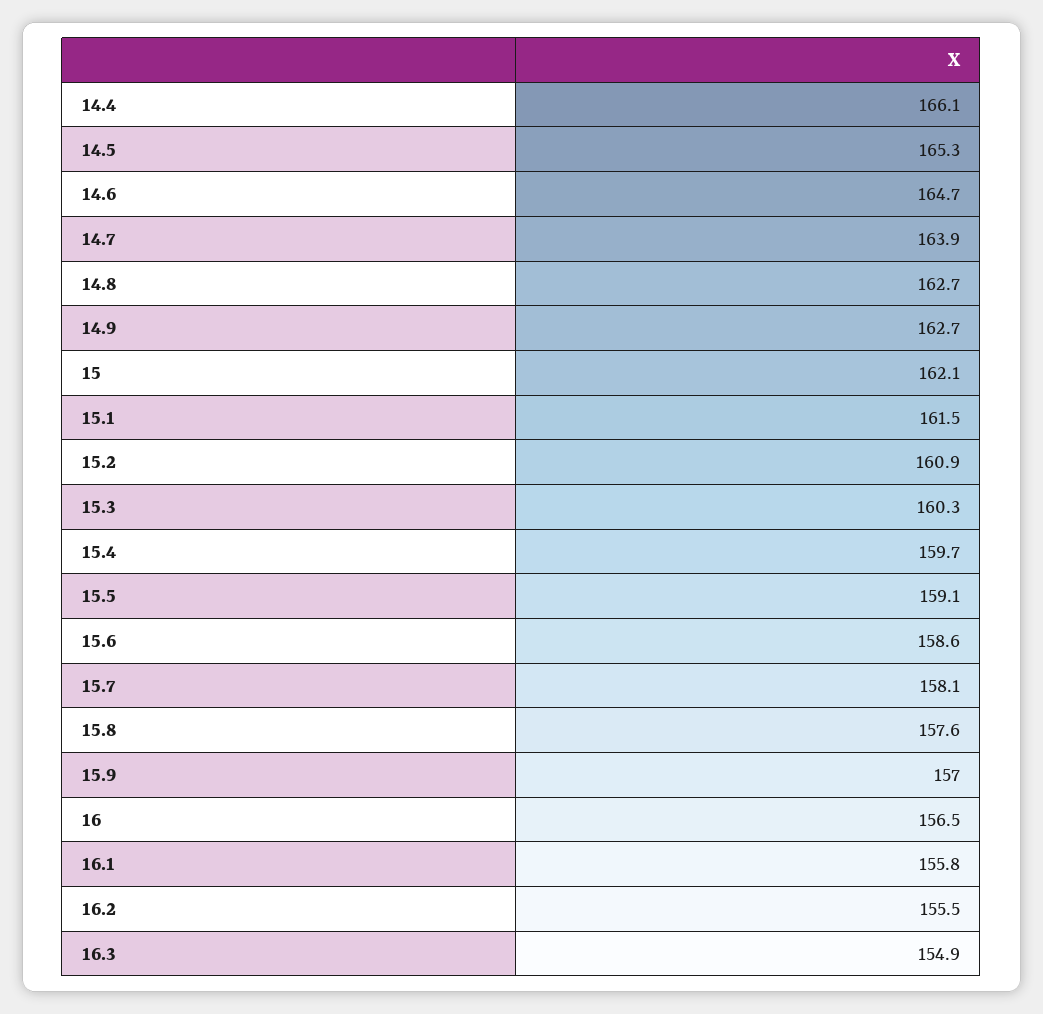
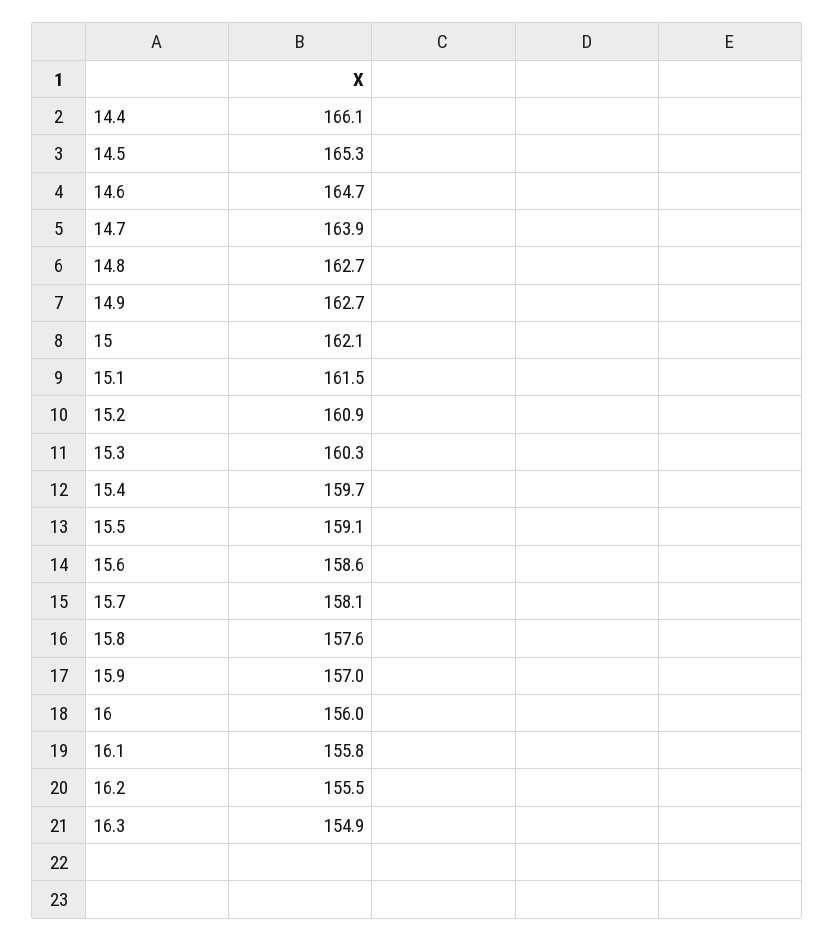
16: 156.5 -> 156

